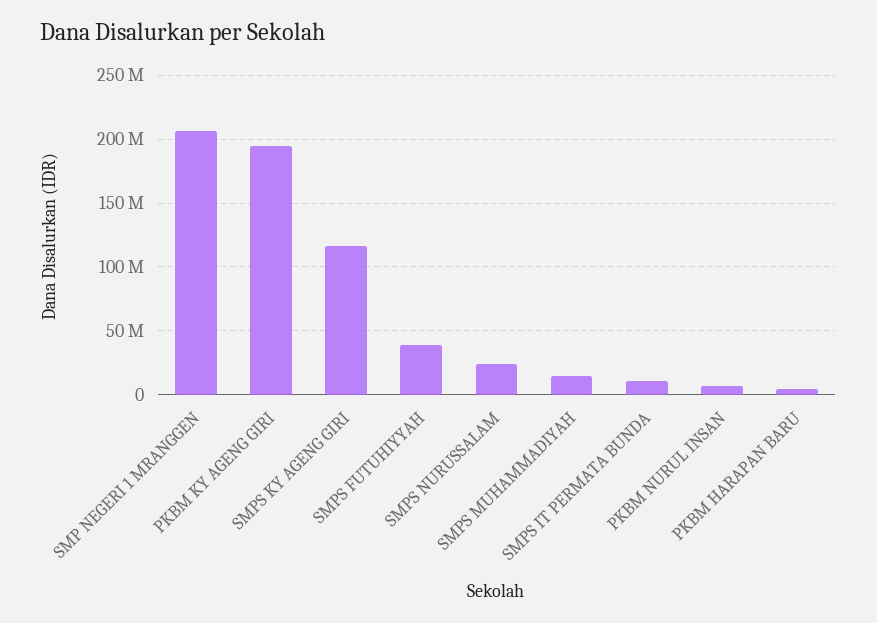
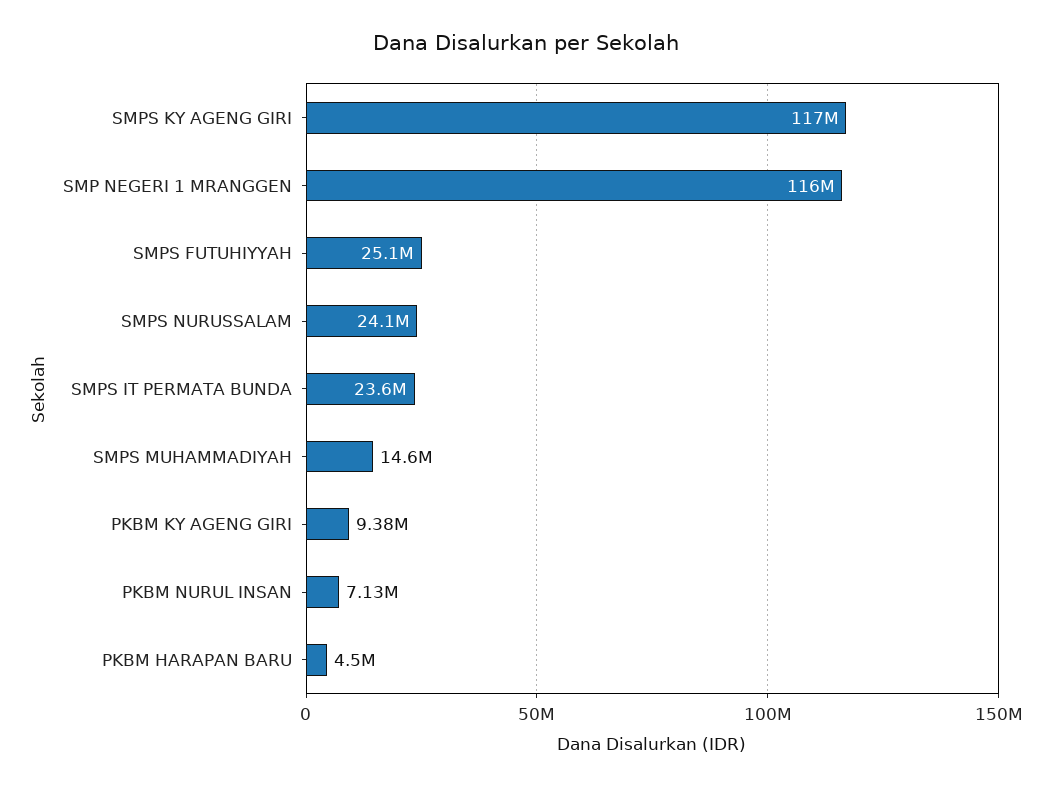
SMP NEGERI 1 MRANGGEN: 205000000 -> 116000000
PKBM KY AGENG GIRI: 195000000 -> 9380000
SMPS FUTUHIYYAH: 40000000 -> 25100000
SMPS IT PERMATA BUNDA: 10000000 -> 23600000

